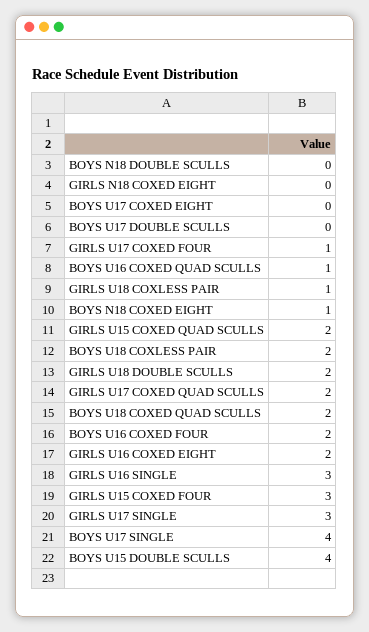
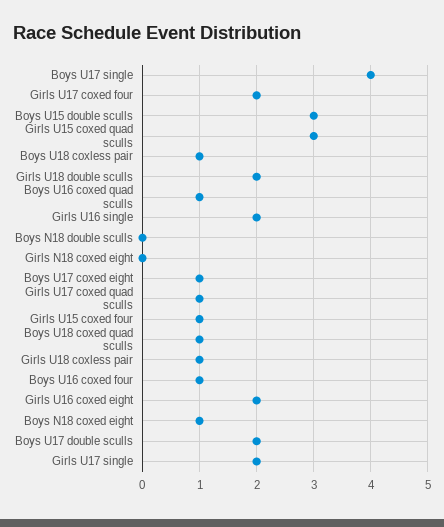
BOYS U17 COXED EIGHT: 0 -> 1
BOYS U17 DOUBLE SCULLS: 0 -> 2
GIRLS U17 COXED FOUR: 1 -> 2
GIRLS U15 COXED QUAD SCULLS: 2 -> 3
BOYS U18 COXLESS PAIR: 2 -> 1
GIRLS U17 COXED QUAD SCULLS: 2 -> 1
BOYS U18 COXED QUAD SCULLS: 2 -> 1
BOYS U16 COXED FOUR: 2 -> 1
GIRLS U16 SINGLE: 3 -> 2
GIRLS U15 COXED FOUR: 3 -> 1
GIRLS U17 SINGLE: 3 -> 2
BOYS U15 DOUBLE SCULLS: 4 -> 3

